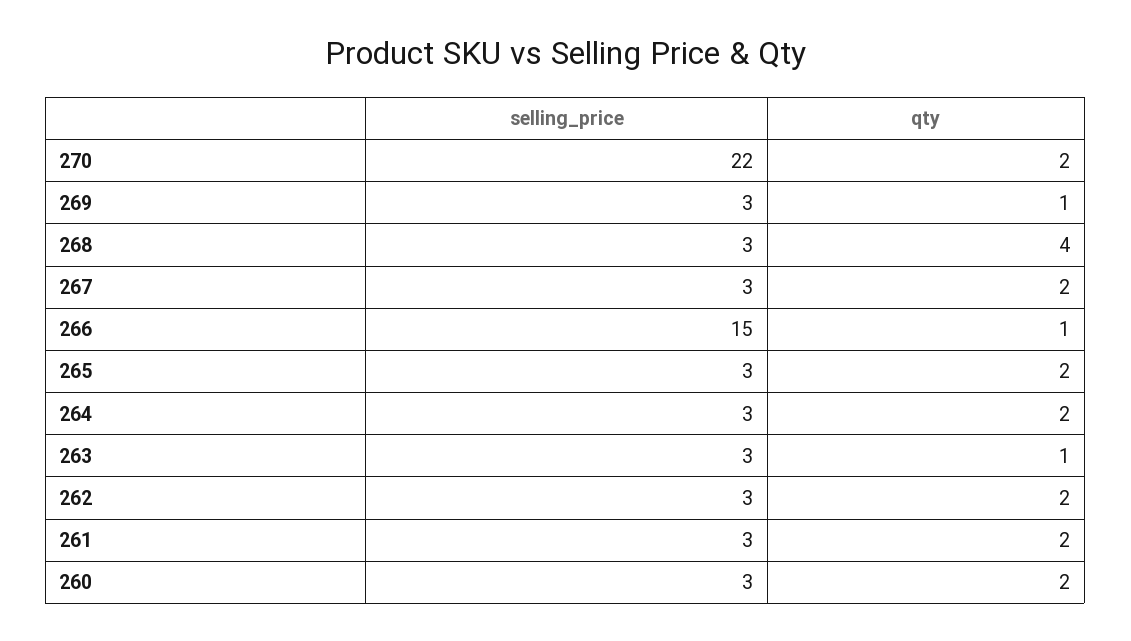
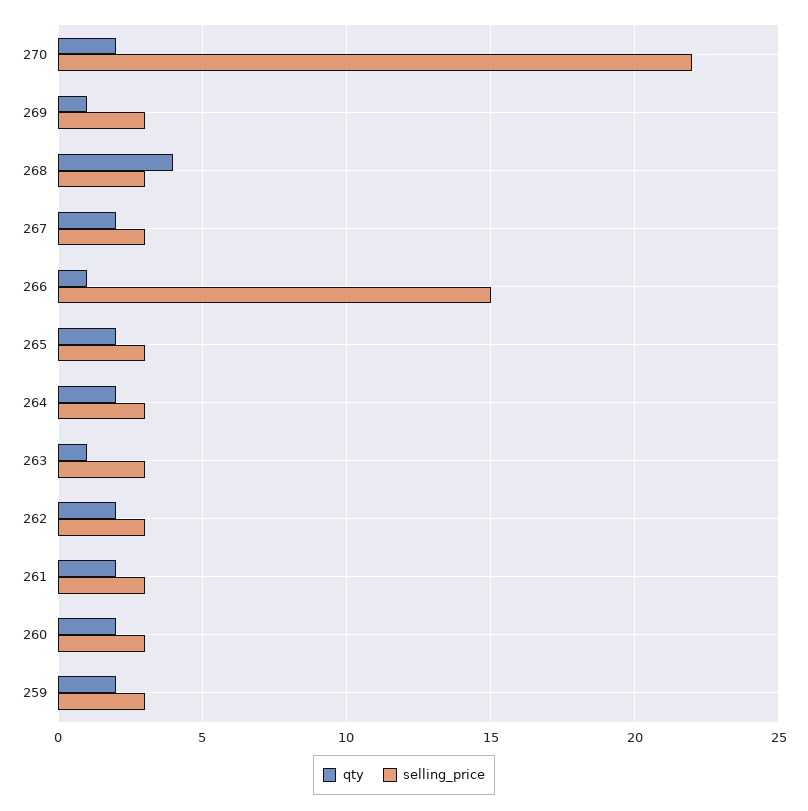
qty, 259: none -> 2
selling_price, 259: none -> 3

